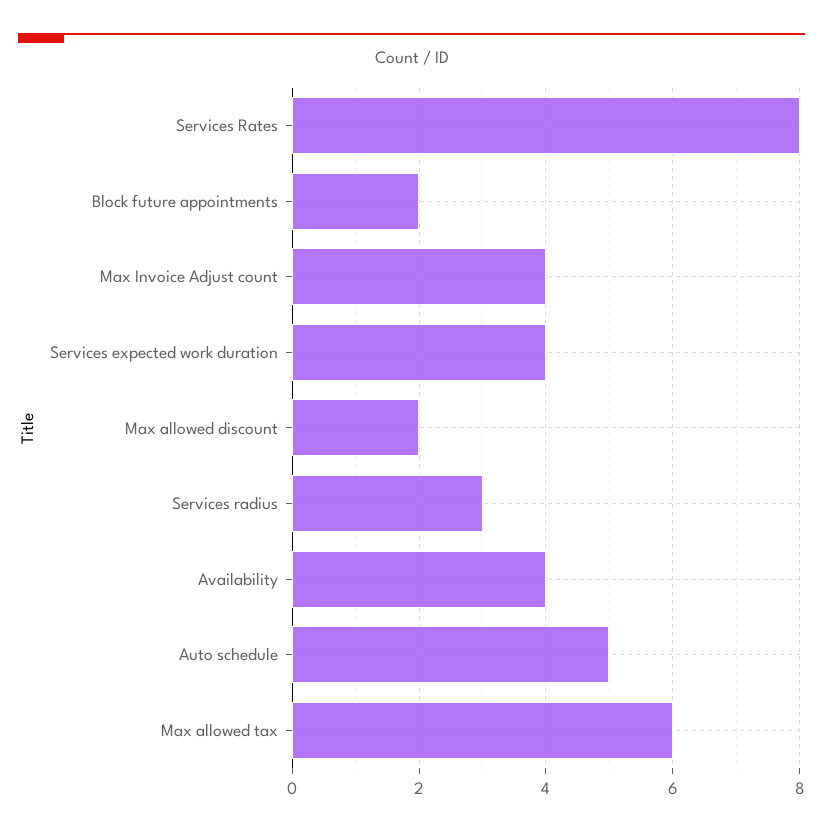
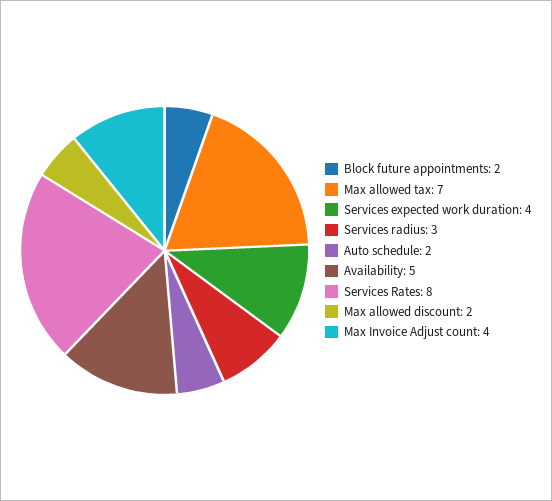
Availability: 4 -> 5
Auto schedule: 5 -> 2
Max allowed tax: 6 -> 7

